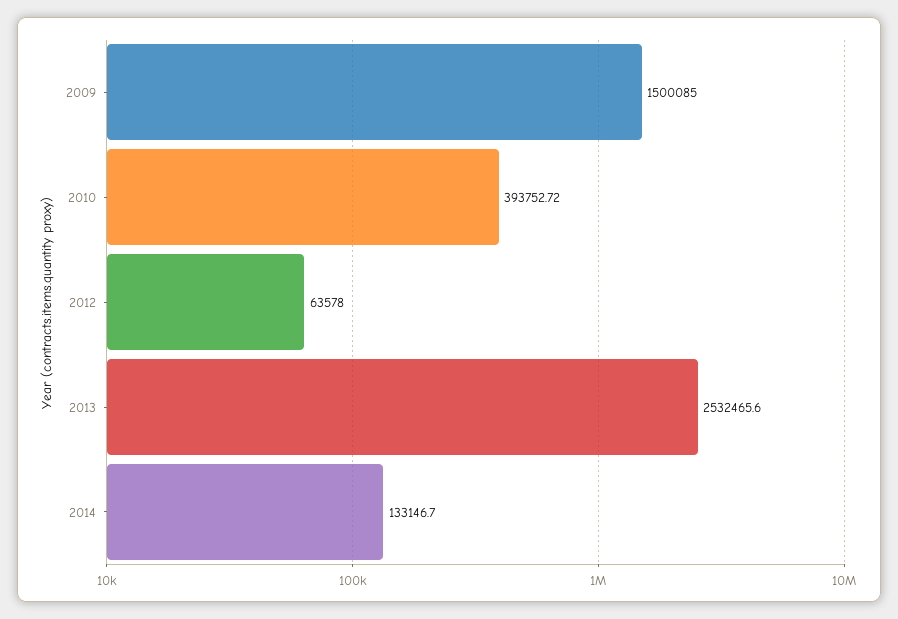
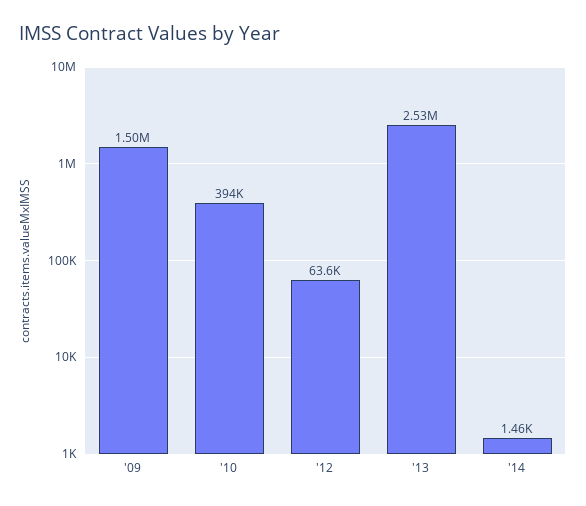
2014: 133146.7 -> 1460

